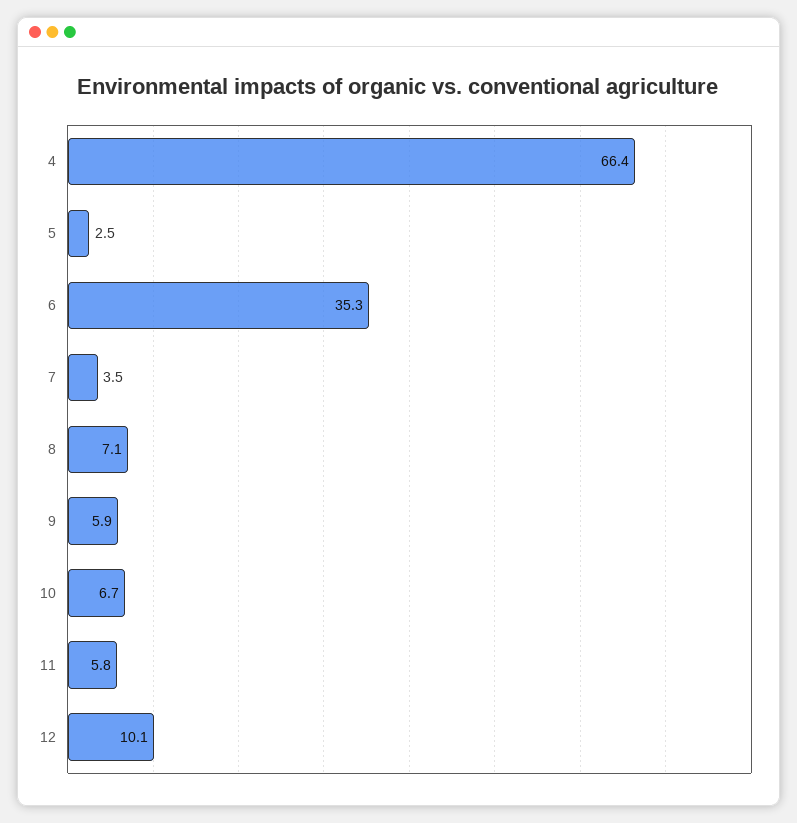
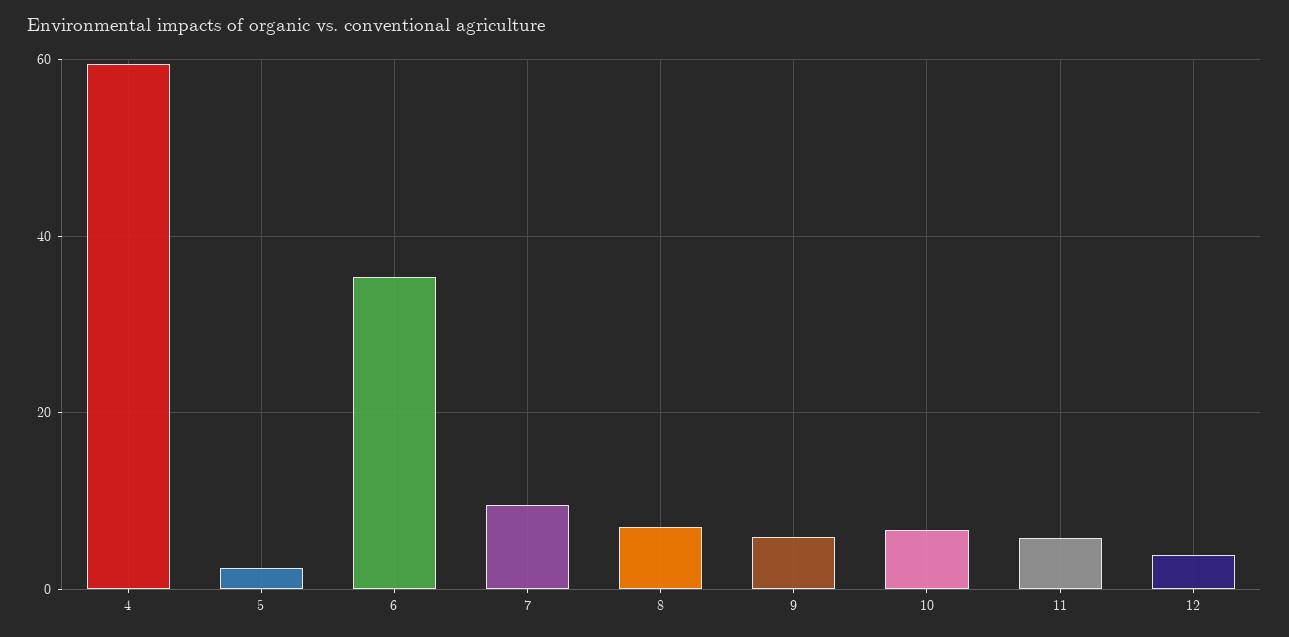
4: 66.4 -> 60
7: 3.5 -> 10
12: 10.1 -> 4

